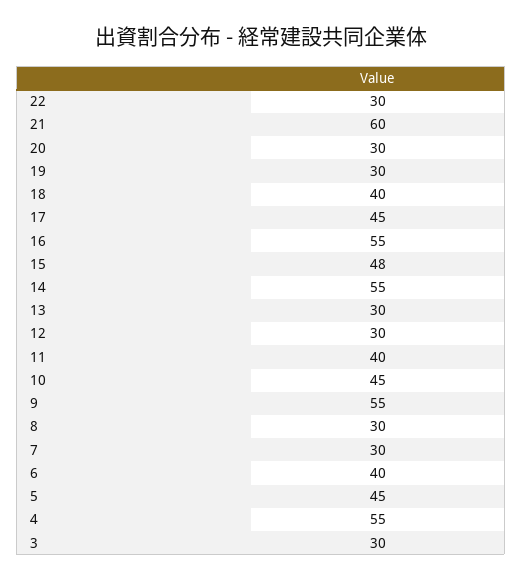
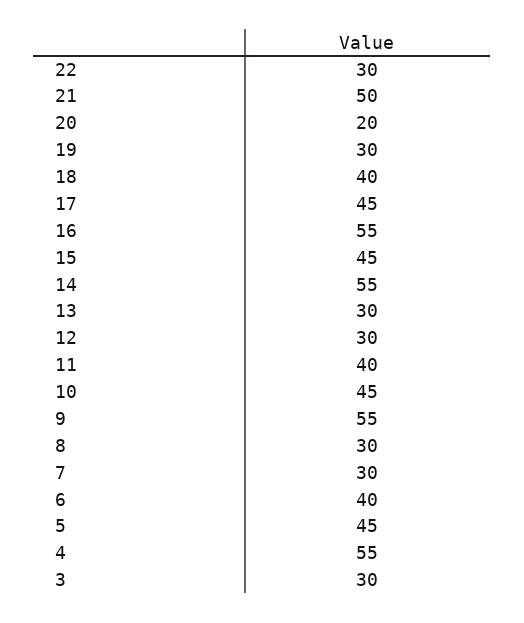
21: 60 -> 50
20: 30 -> 20
15: 48 -> 45

